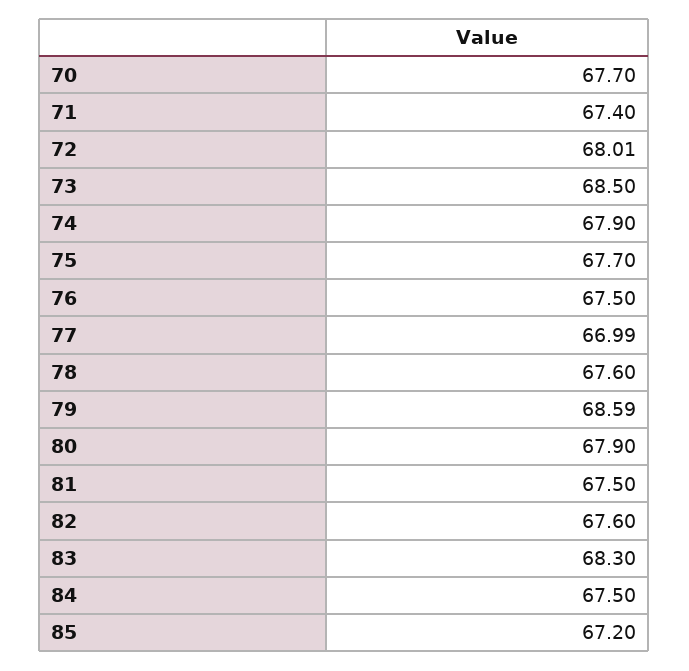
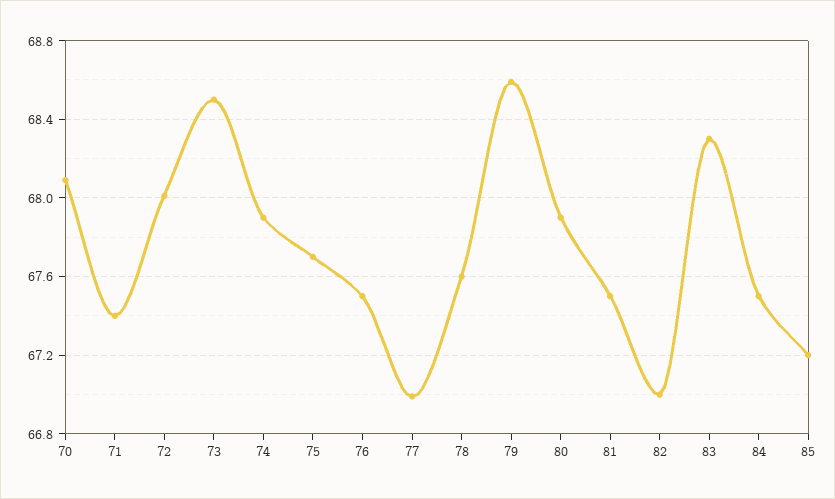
70: 67.7 -> 68.1
82: 67.6 -> 67

